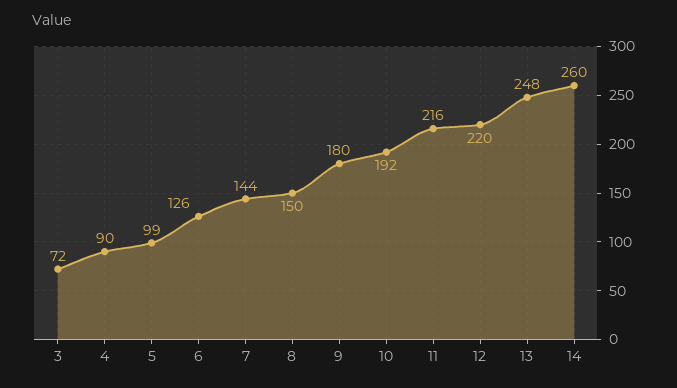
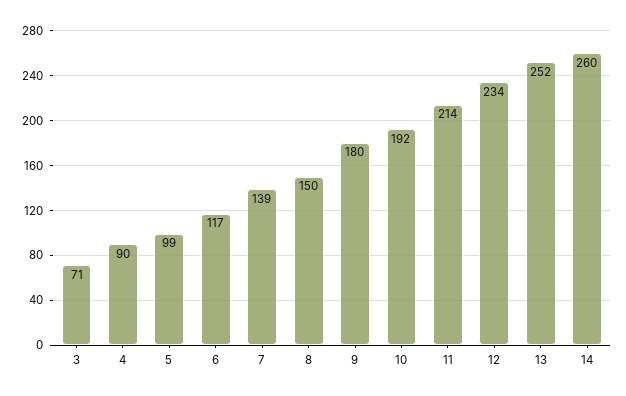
3: 72 -> 71
6: 126 -> 117
7: 144 -> 139
11: 216 -> 214
12: 220 -> 234
13: 248 -> 252

